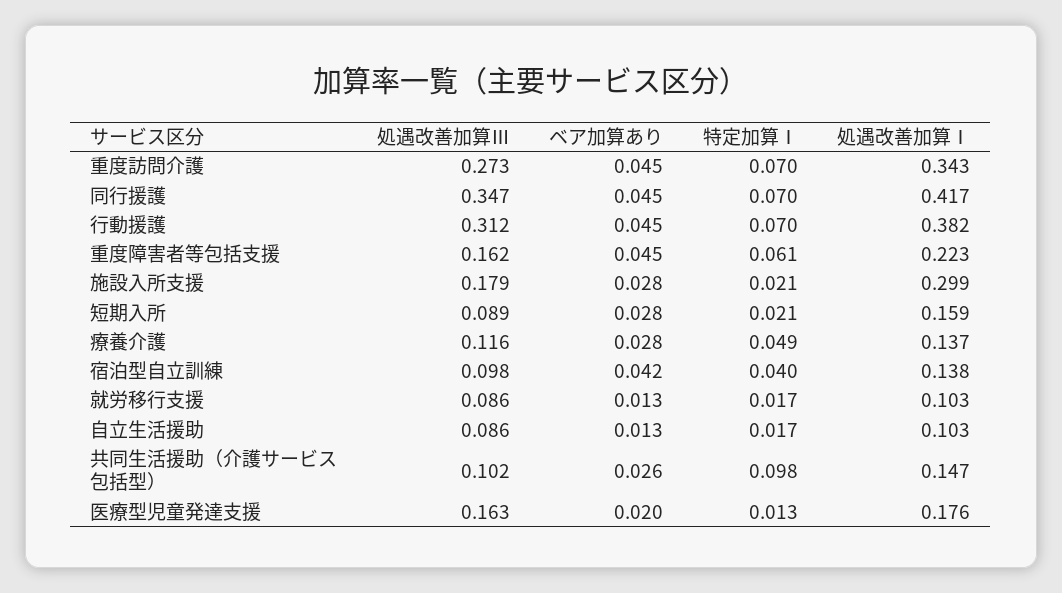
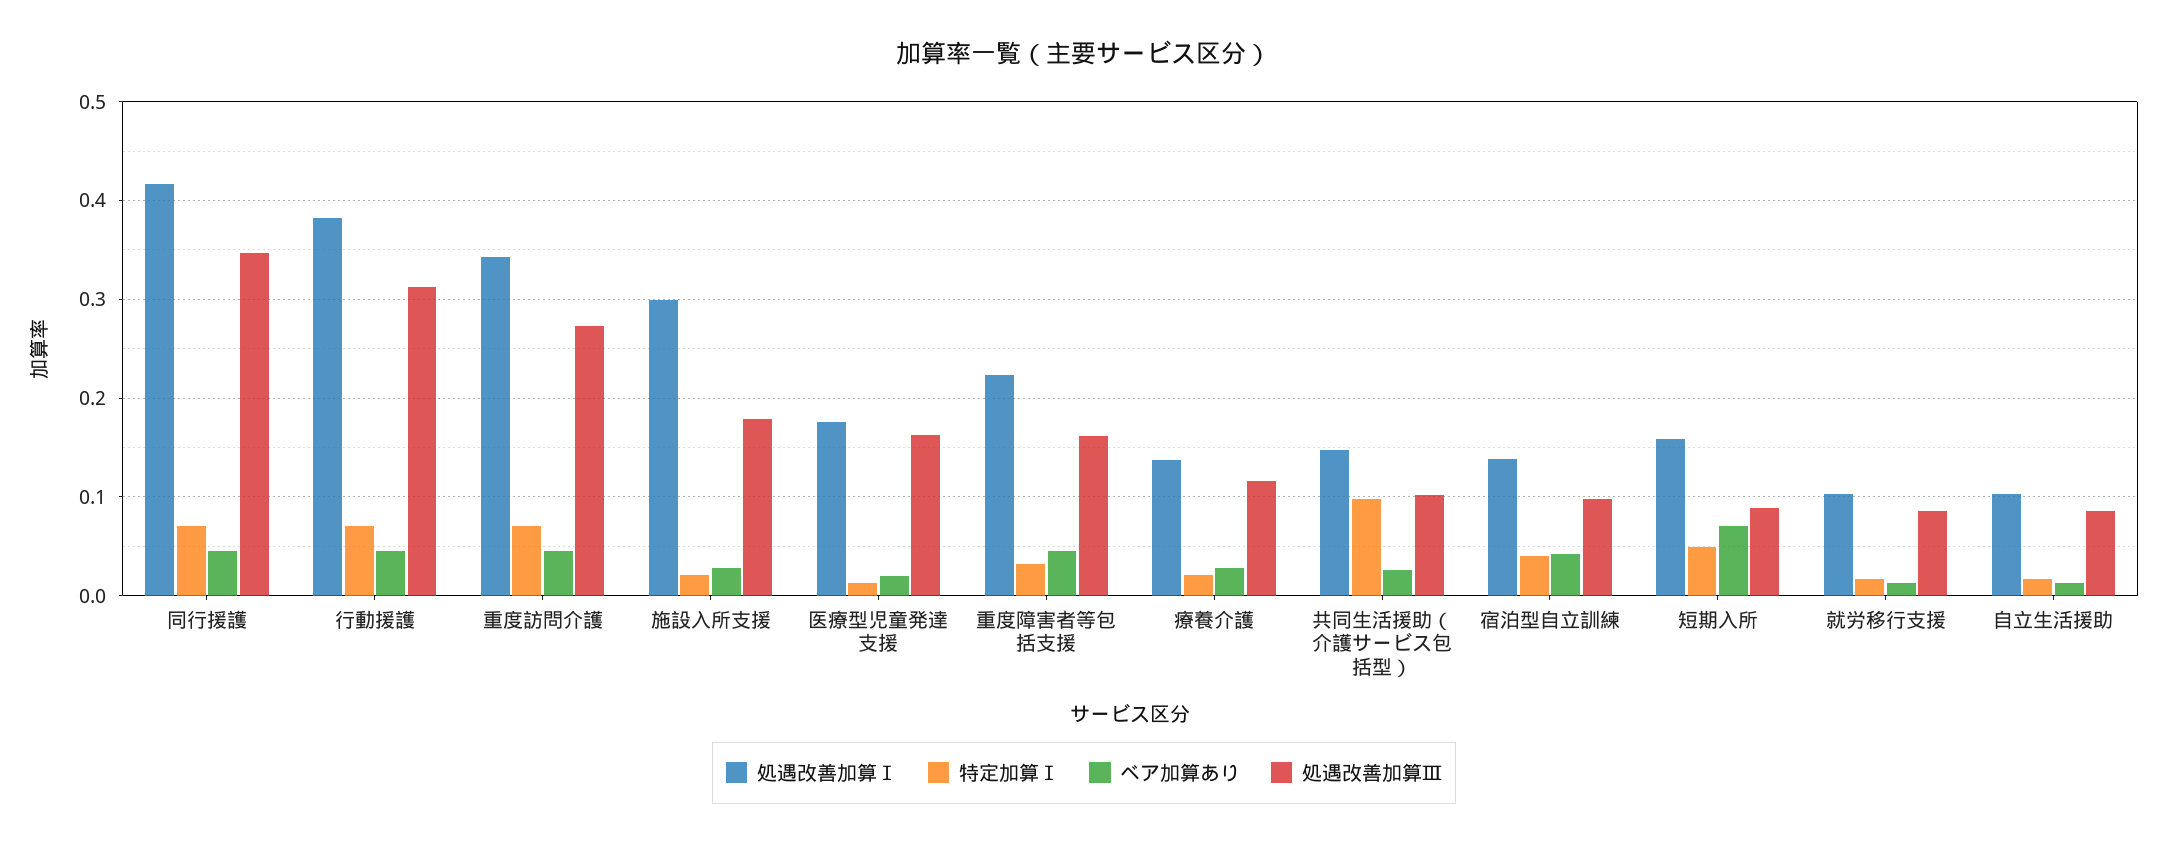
特定加算Ⅰ, 重度障害者等包括支援: 0.061 -> 0.03
ベア加算あり, 短期入所: 0.028 -> 0.07
特定加算Ⅰ, 短期入所: 0.021 -> 0.05
特定加算Ⅰ, 療養介護: 0.049 -> 0.02

